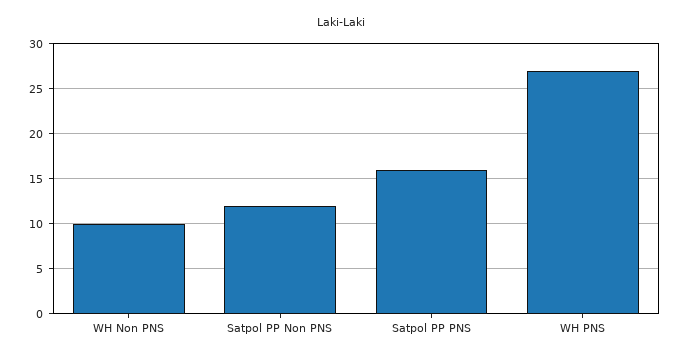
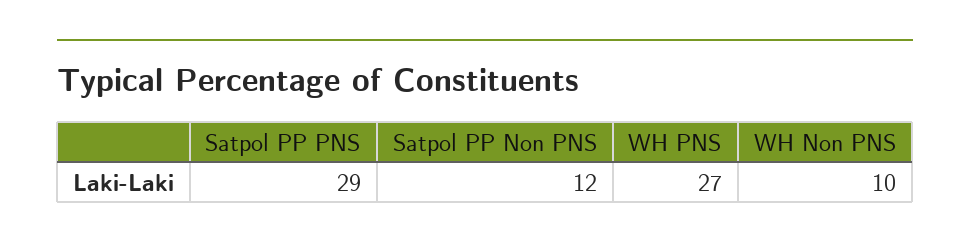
Satpol PP PNS: 16 -> 29

